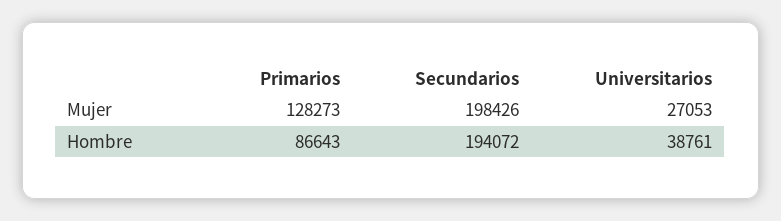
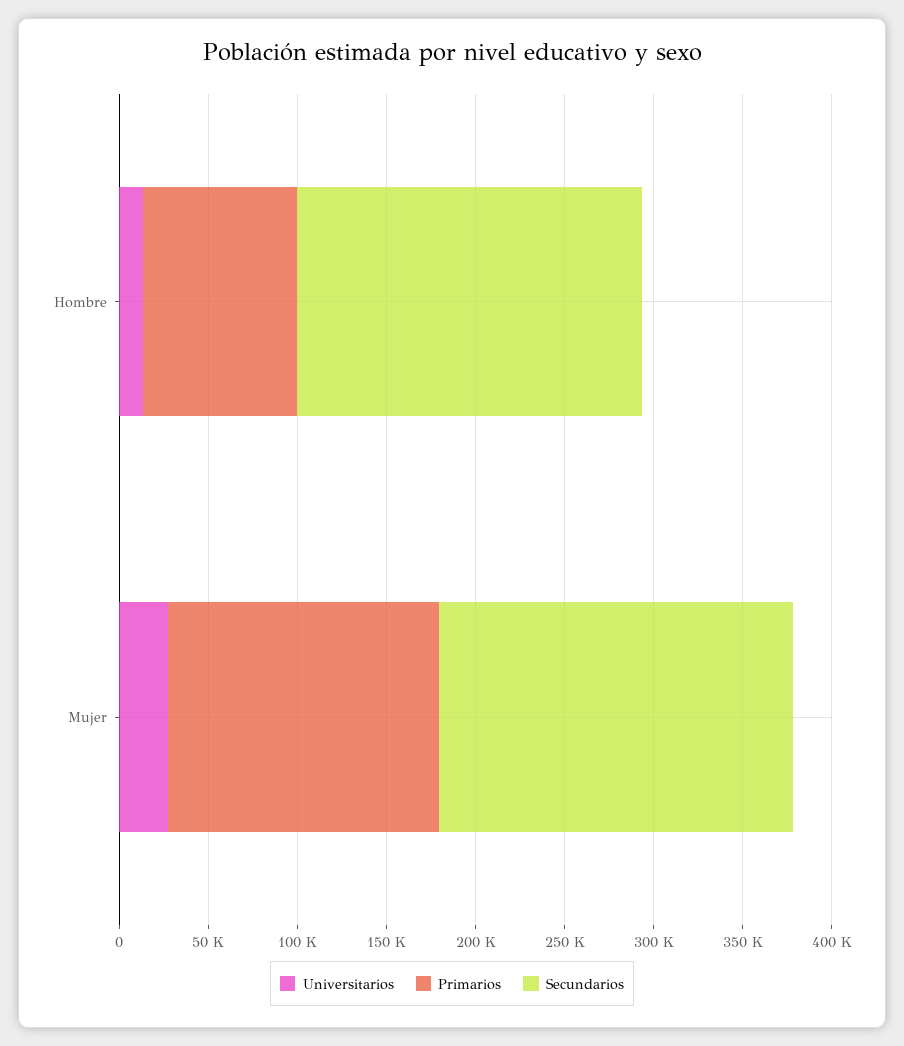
Primarios, Mujer: 128273 -> 150000
Universitarios, Hombre: 38761 -> 10000

